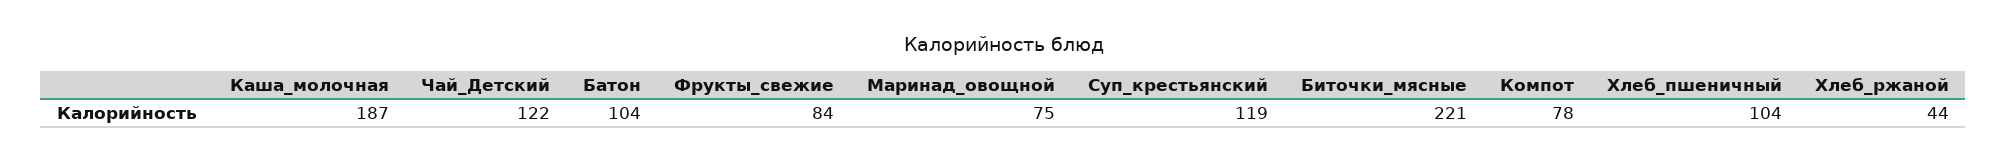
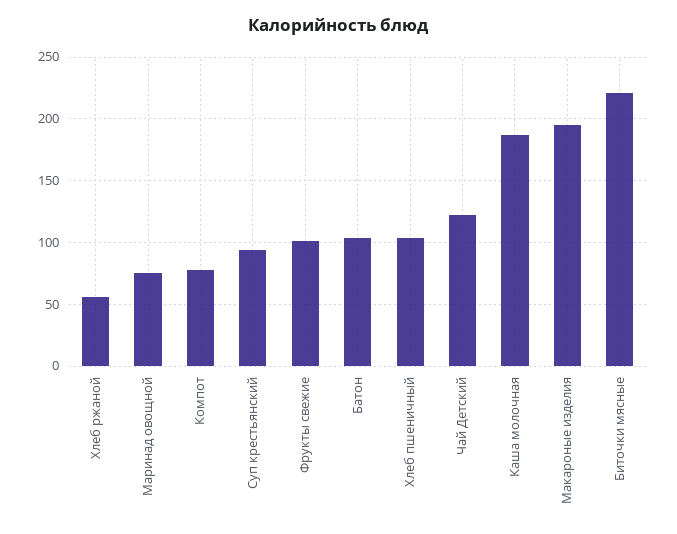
Фрукты_свежие: 84 -> 100
Суп_крестьянский: 119 -> 95
Хлеб_ржаной: 44 -> 55
Макароные изделия: none -> 195

